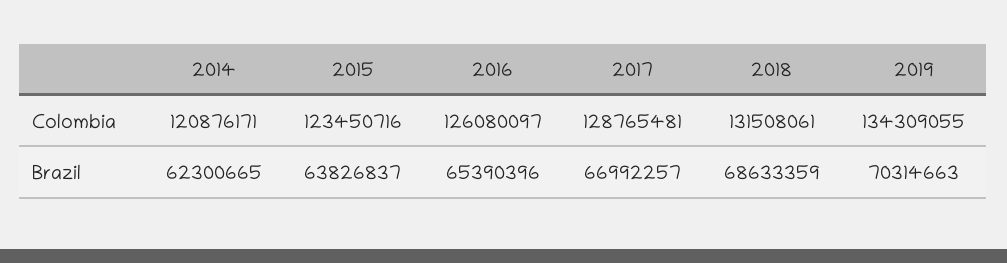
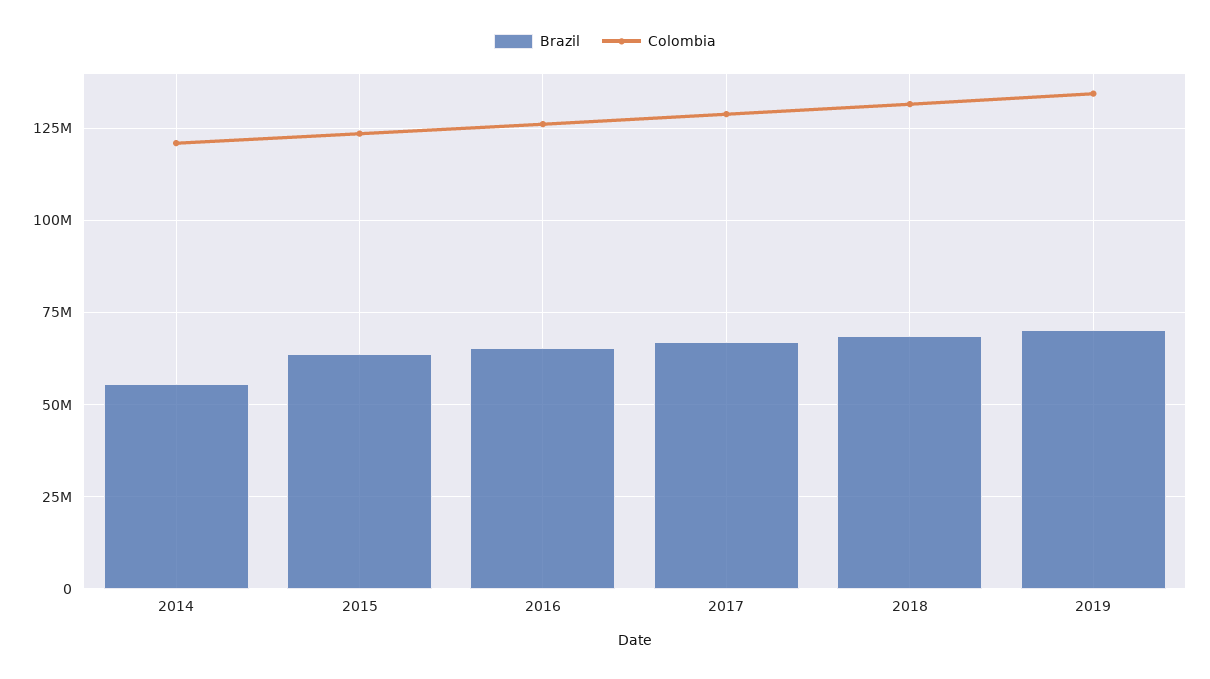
Brazil, 2014: 62300665 -> 55000000

